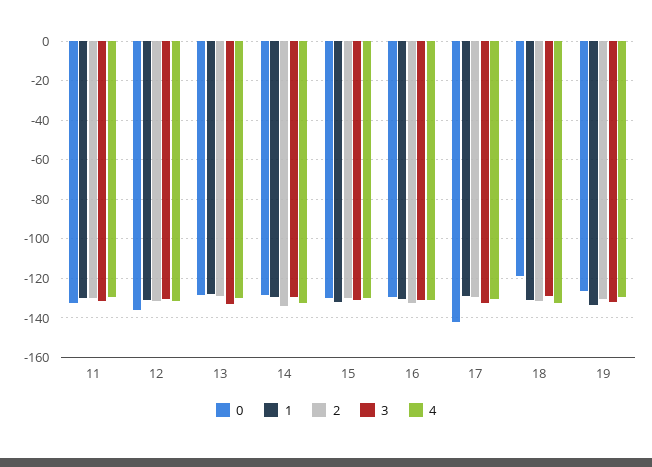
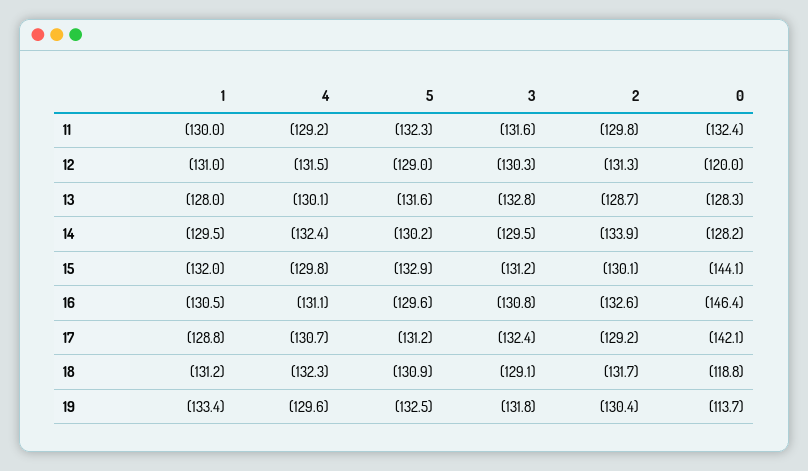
0, 12: -135 -> -120
0, 15: -130 -> -144.1
0, 16: -130 -> -146.4
0, 19: -125 -> -113.7
5, 11: none -> -132.3
5, 12: none -> -129
5, 13: none -> -131.6
5, 14: none -> -130.2
5, 15: none -> -132.9
5, 16: none -> -129.6
5, 17: none -> -131.2
5, 18: none -> -130.9
5, 19: none -> -132.5

